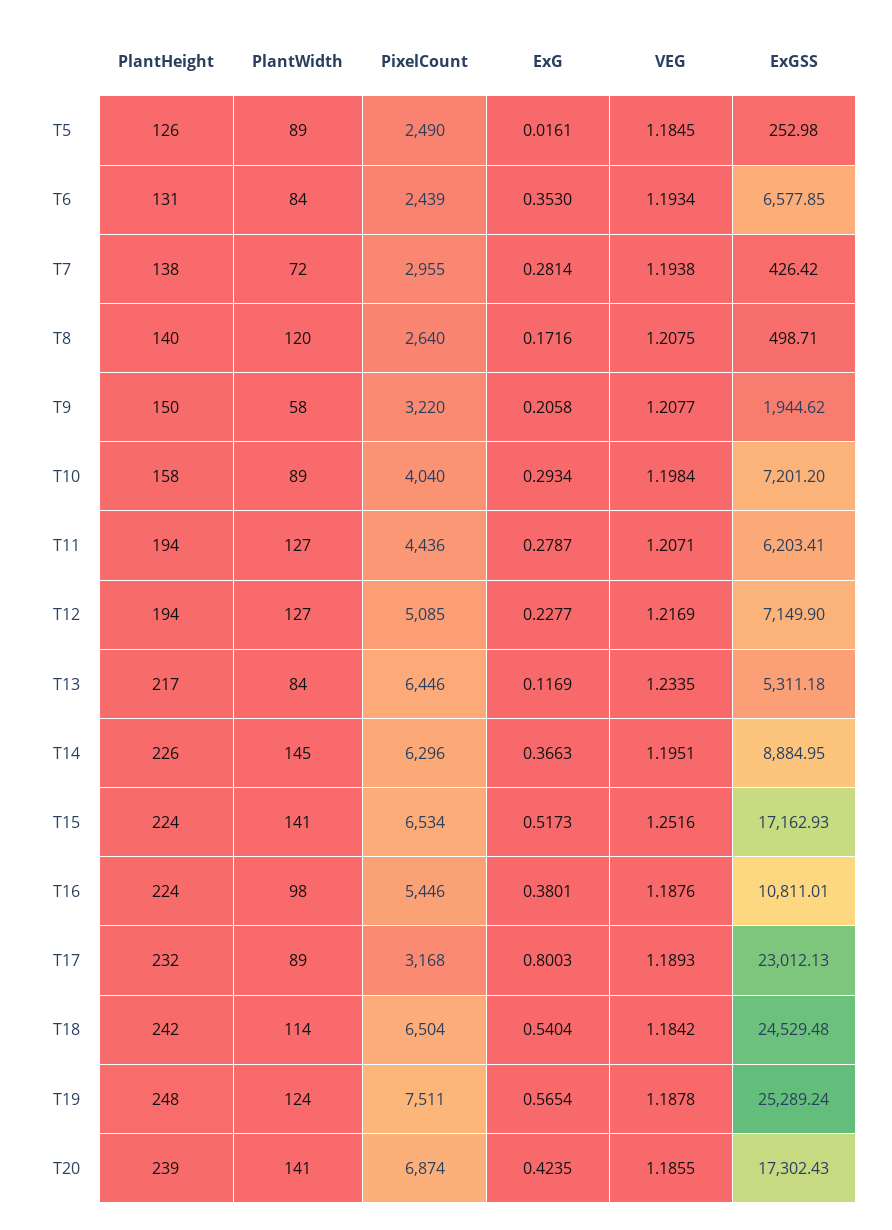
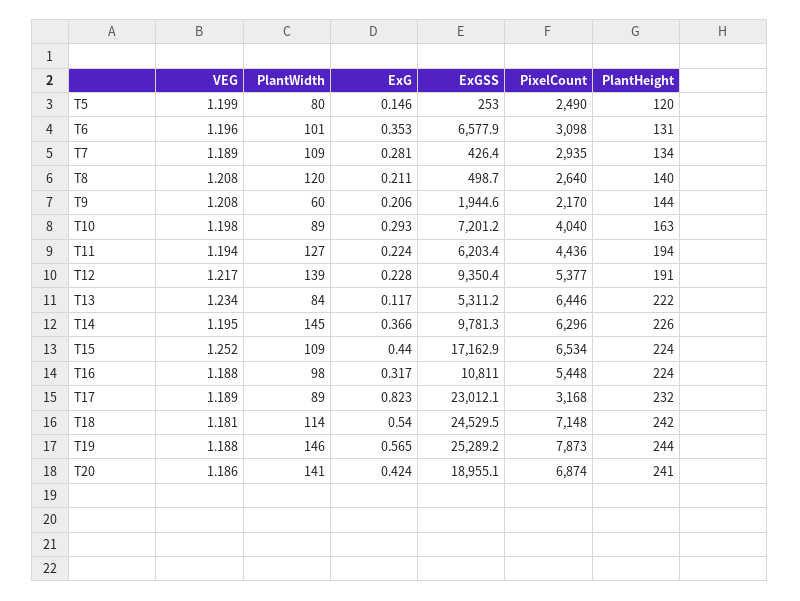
PlantHeight, T5: 126 -> 120
PlantWidth, T5: 89 -> 80
ExG, T5: 0.0161 -> 0.146
VEG, T5: 1.1845 -> 1.199
PlantWidth, T6: 84 -> 101
PixelCount, T6: 2439 -> 3098
VEG, T6: 1.1934 -> 1.196
PlantHeight, T7: 138 -> 134
PlantWidth, T7: 72 -> 109
PixelCount, T7: 2955 -> 2935
VEG, T7: 1.1938 -> 1.189
ExG, T8: 0.1716 -> 0.211
PlantHeight, T9: 150 -> 144
PlantWidth, T9: 58 -> 60
PixelCount, T9: 3220 -> 2170
PlantHeight, T10: 158 -> 163
ExG, T11: 0.2787 -> 0.224
VEG, T11: 1.2071 -> 1.194
PlantHeight, T12: 194 -> 191
PlantWidth, T12: 127 -> 139
PixelCount, T12: 5085 -> 5377
ExGSS, T12: 7149.9 -> 9350.4
PlantHeight, T13: 217 -> 222
ExGSS, T14: 8884.95 -> 9781.3
PlantWidth, T15: 141 -> 109
ExG, T15: 0.5173 -> 0.44
PixelCount, T16: 5446 -> 5448
ExG, T16: 0.3801 -> 0.317
ExG, T17: 0.8003 -> 0.823
PixelCount, T18: 6504 -> 7148
VEG, T18: 1.1842 -> 1.181
PlantHeight, T19: 248 -> 244
PlantWidth, T19: 124 -> 146
PixelCount, T19: 7511 -> 7873
PlantHeight, T20: 239 -> 241
ExGSS, T20: 17302.43 -> 18955.1

